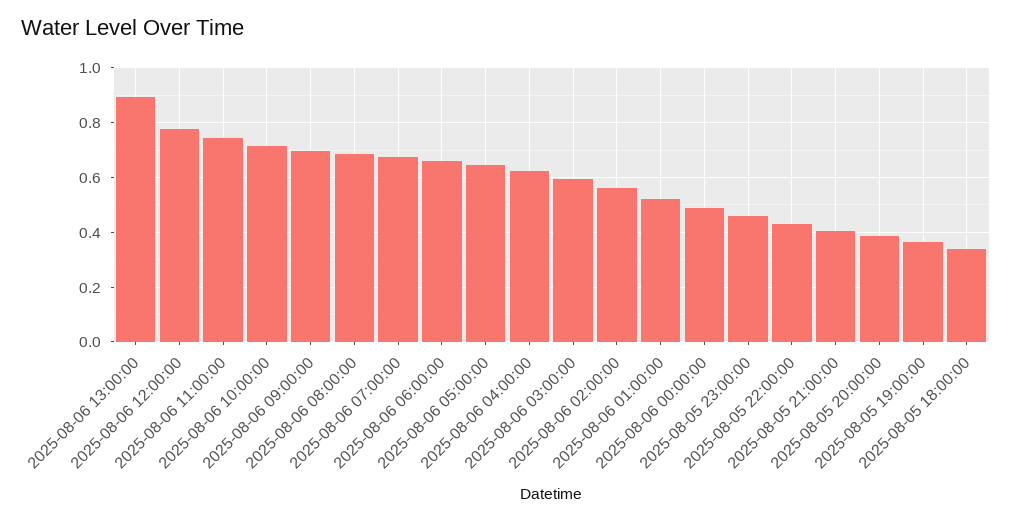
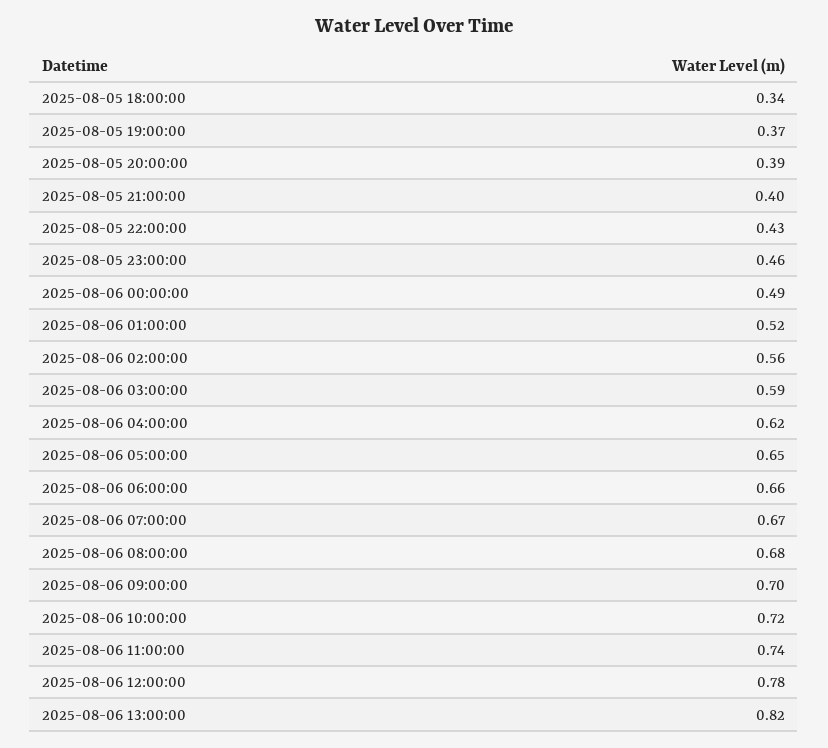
2025-08-06 13:00:00: 0.9 -> 0.82

